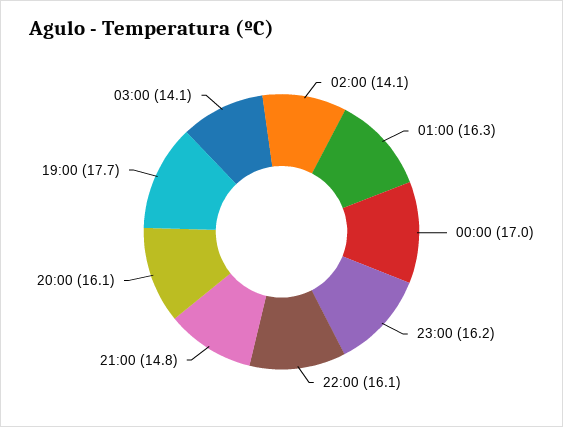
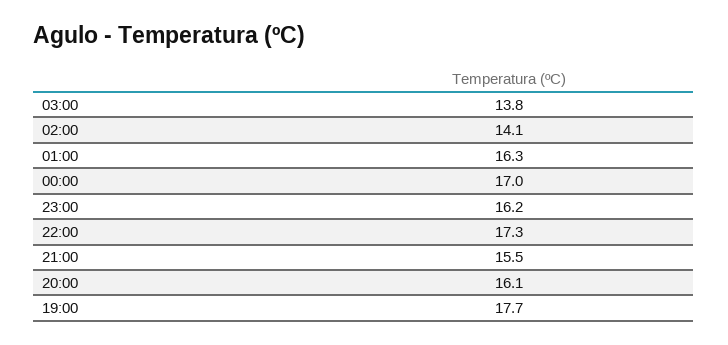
22:00: 16.1 -> 17.3
21:00: 14.8 -> 15.5
03:00: 14.1 -> 13.8

